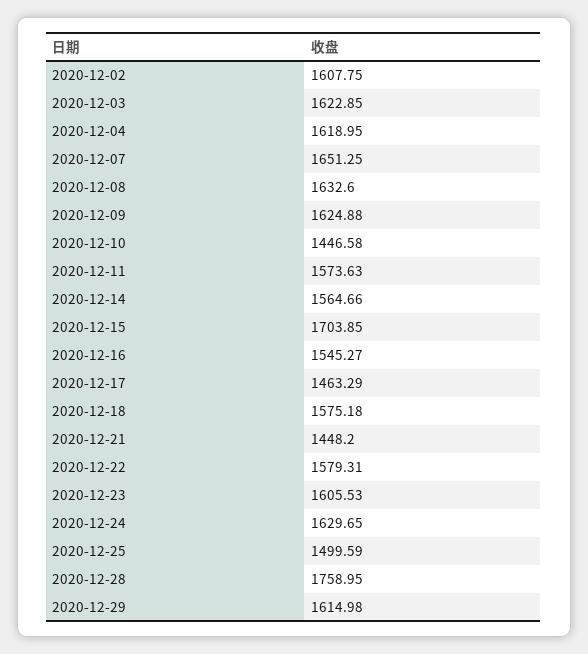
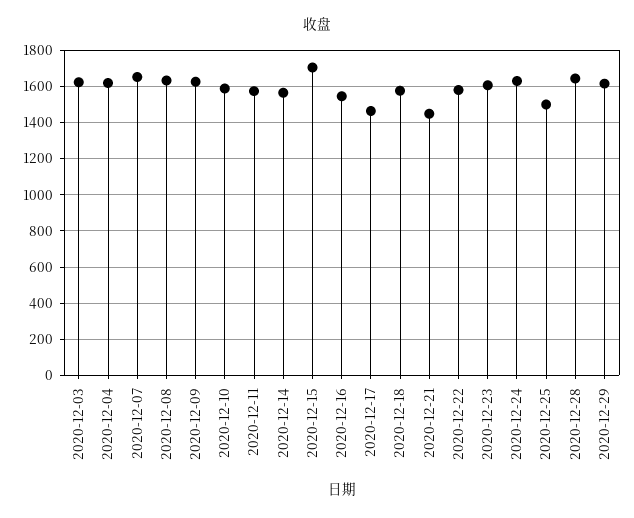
2020-12-02: 1607.75 -> none
2020-12-10: 1446.58 -> 1600
2020-12-28: 1758.95 -> 1650

